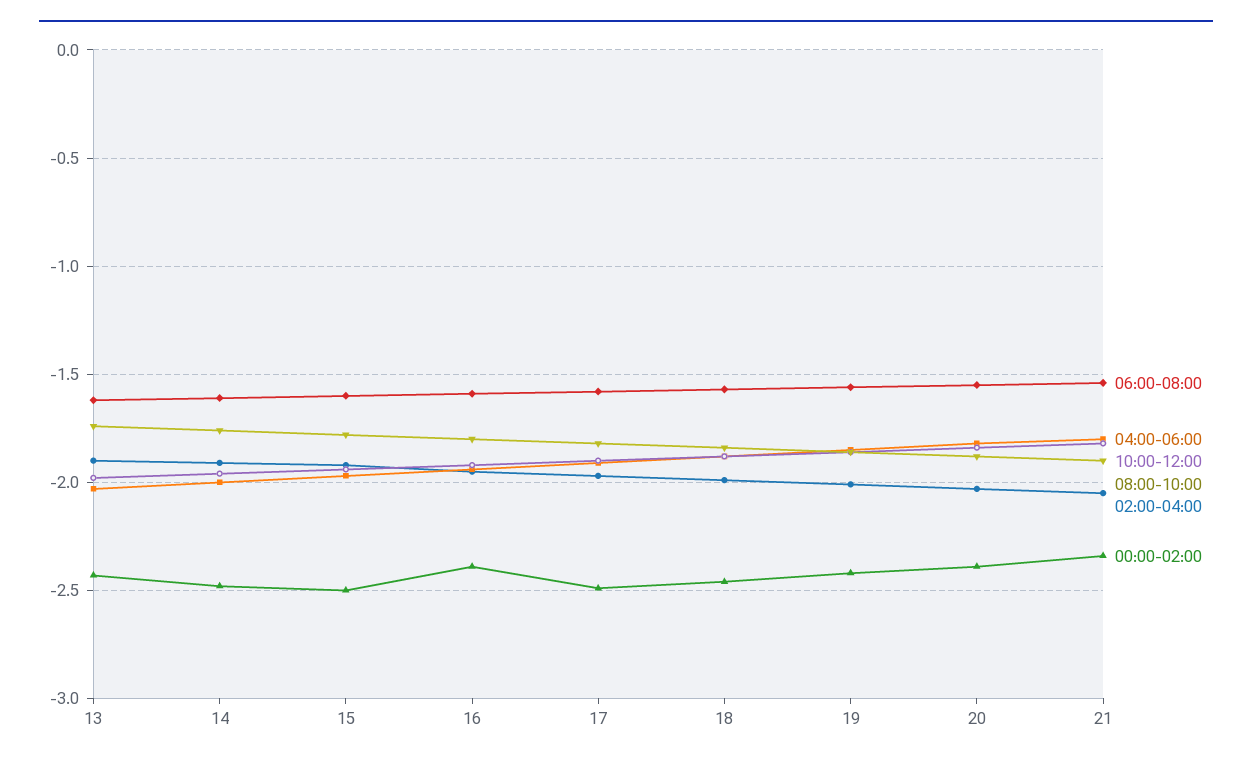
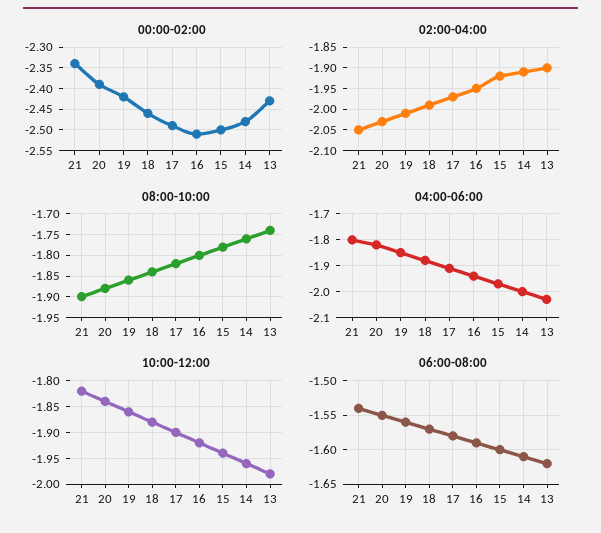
00:00-02:00, 16: -2.4 -> -2.5

